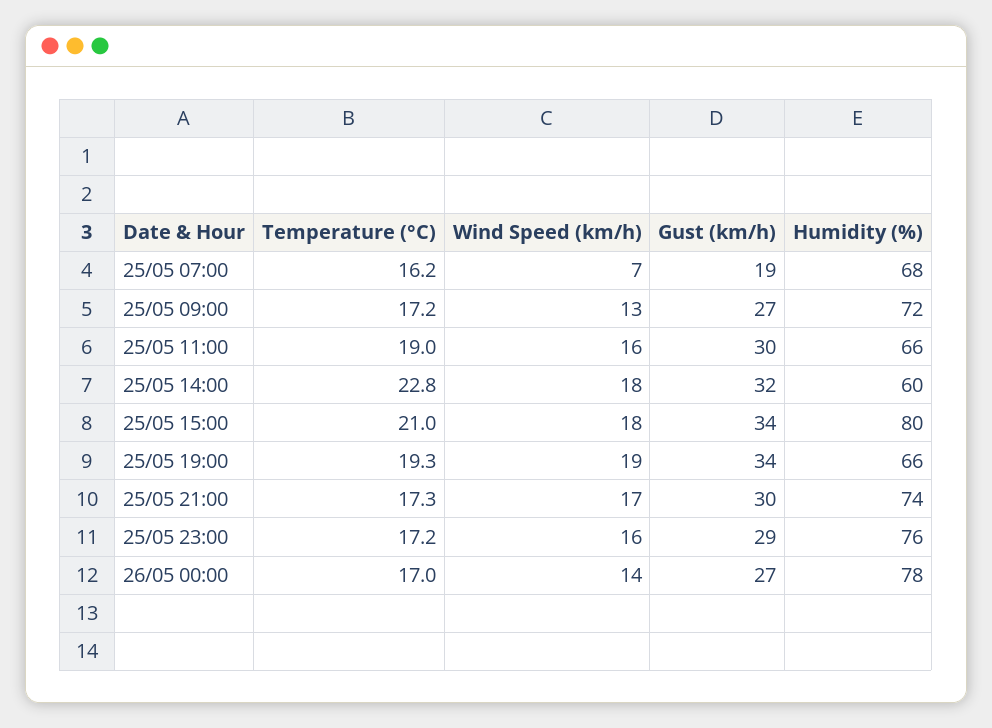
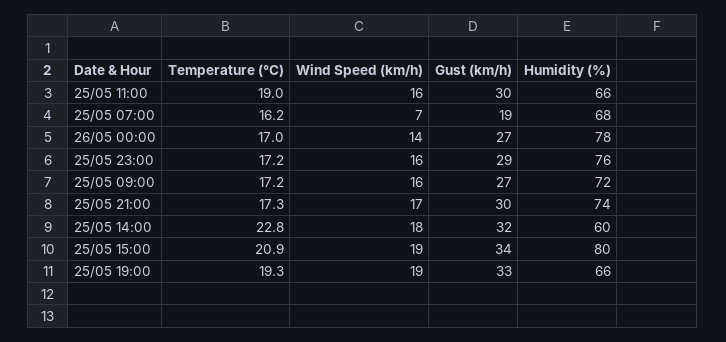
Wind Speed (km/h), 25/05 09:00: 13 -> 16
Temperature (°C), 25/05 15:00: 21 -> 20.9
Wind Speed (km/h), 25/05 15:00: 18 -> 19
Gust (km/h), 25/05 19:00: 34 -> 33

